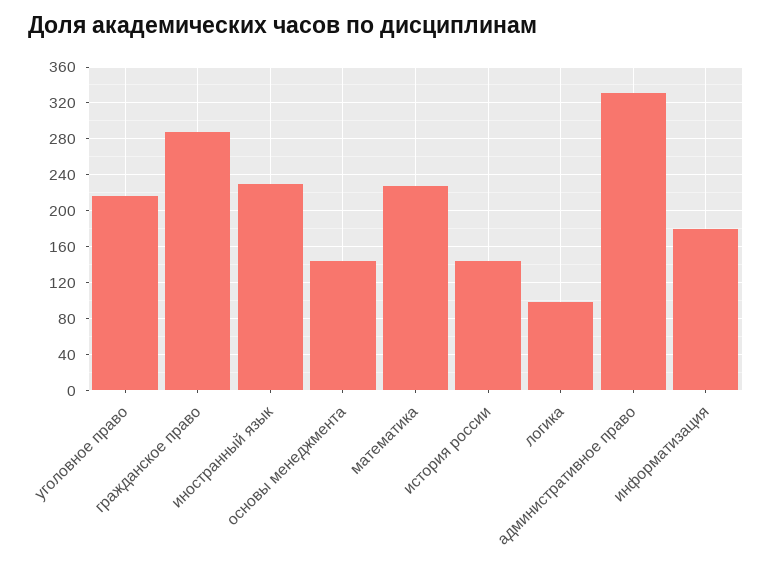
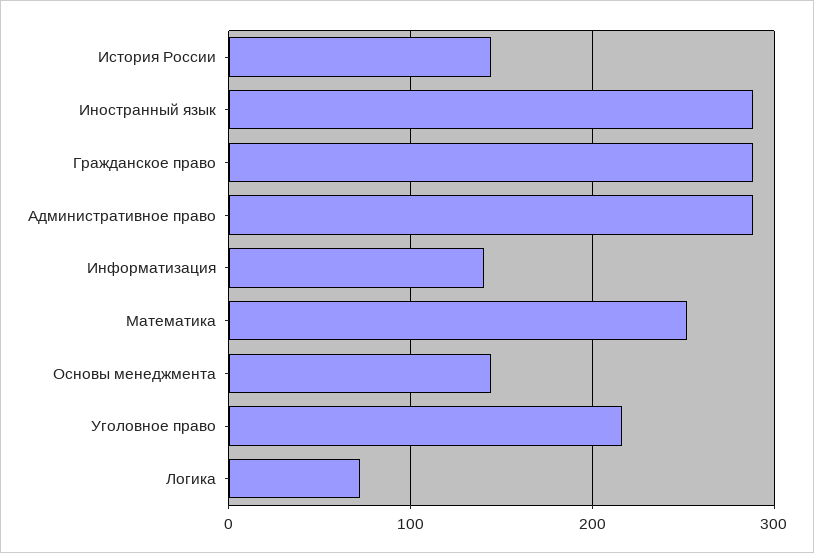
иностранный язык: 230 -> 290
математика: 230 -> 250
логика: 100 -> 70
административное право: 330 -> 290
информатизация: 180 -> 140

